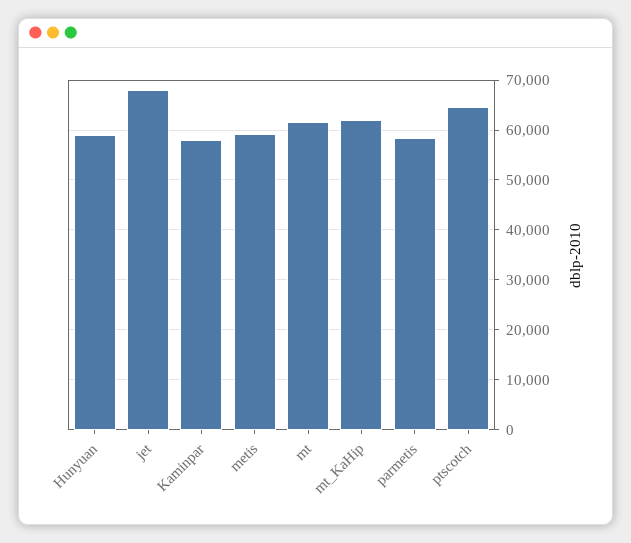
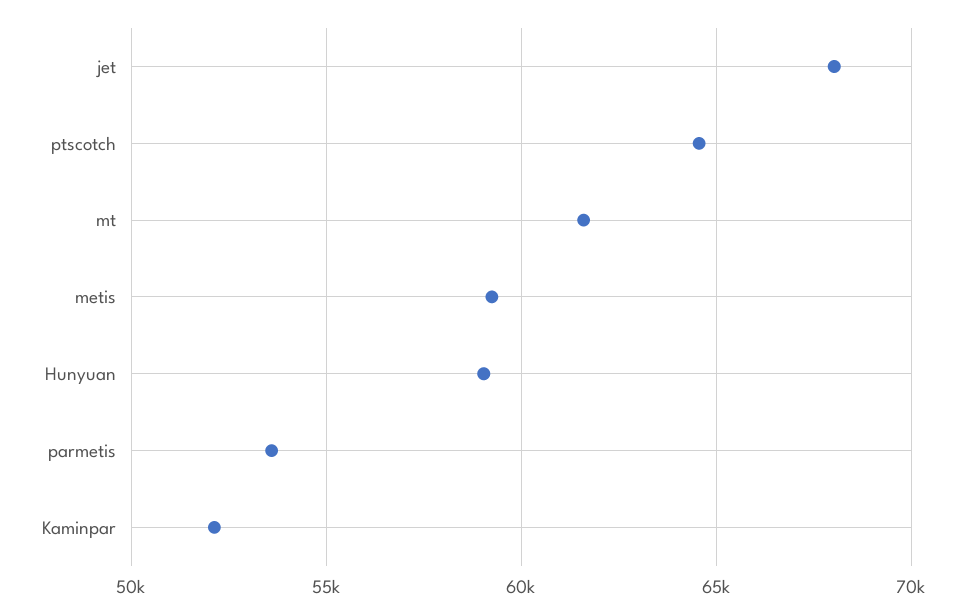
Kaminpar: 58000 -> 52000
mt_KaHip: 62000 -> none
parmetis: 58000 -> 53500

